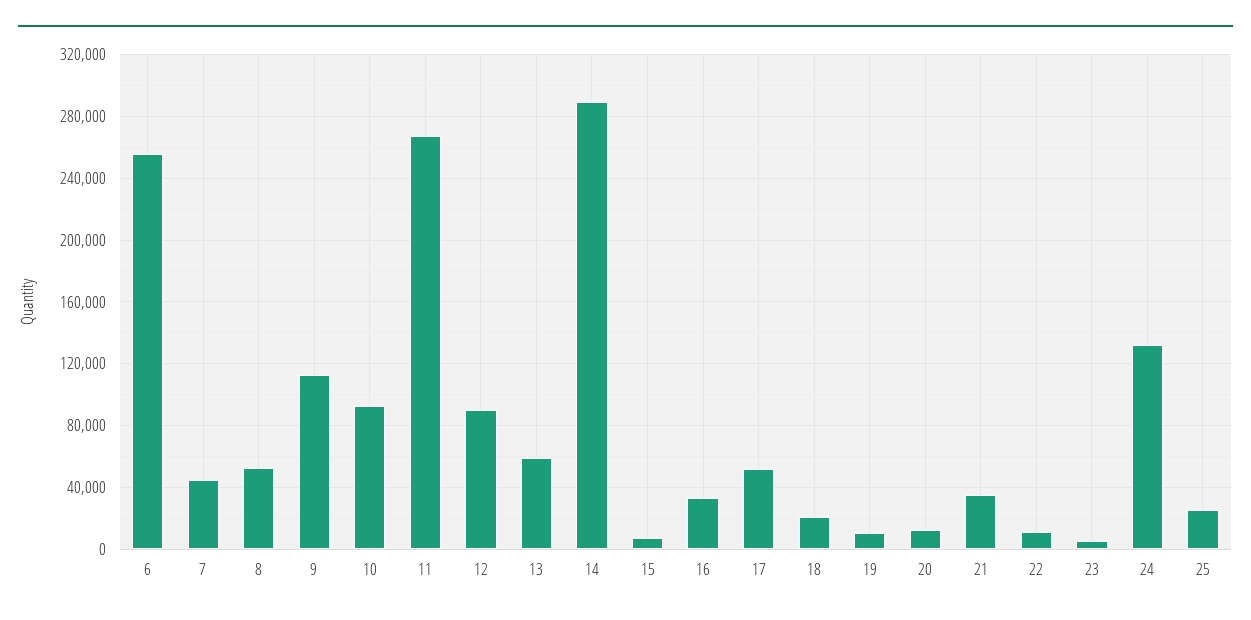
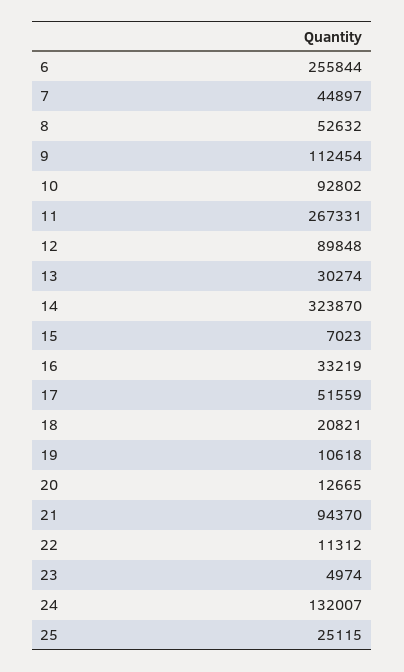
13: 60000 -> 30274
14: 290000 -> 323870
21: 35000 -> 94370

